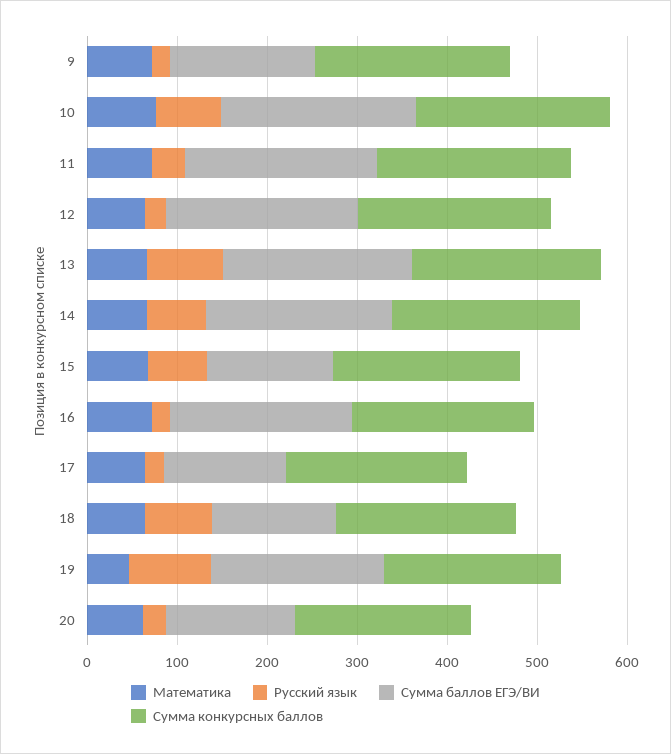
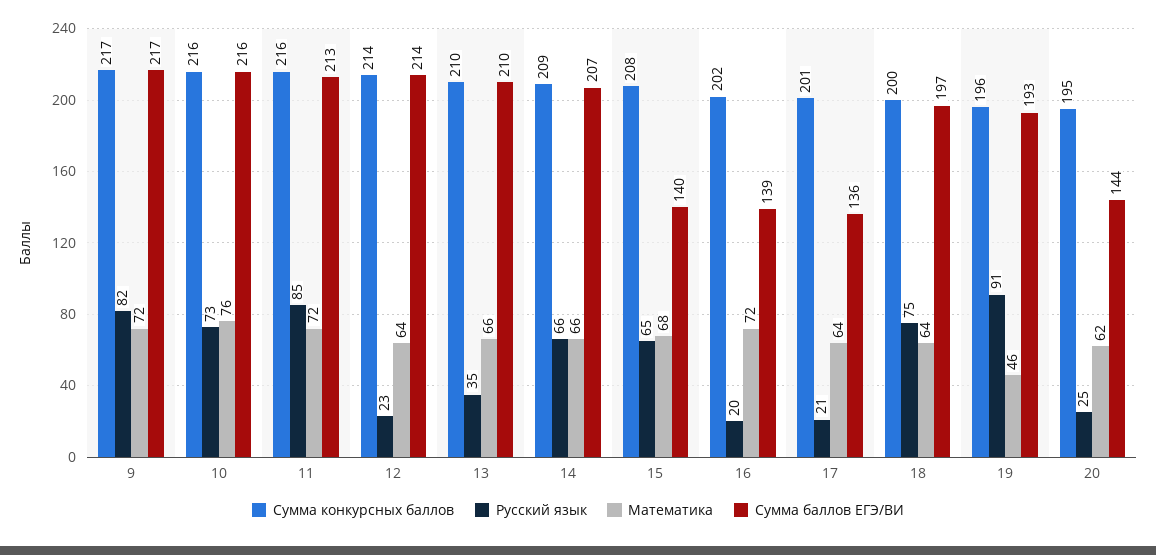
Русский язык, 9: 20 -> 82
Сумма баллов ЕГЭ/ВИ, 9: 160 -> 217
Русский язык, 11: 40 -> 85
Русский язык, 13: 80 -> 35
Сумма баллов ЕГЭ/ВИ, 16: 200 -> 139
Сумма баллов ЕГЭ/ВИ, 18: 140 -> 197

